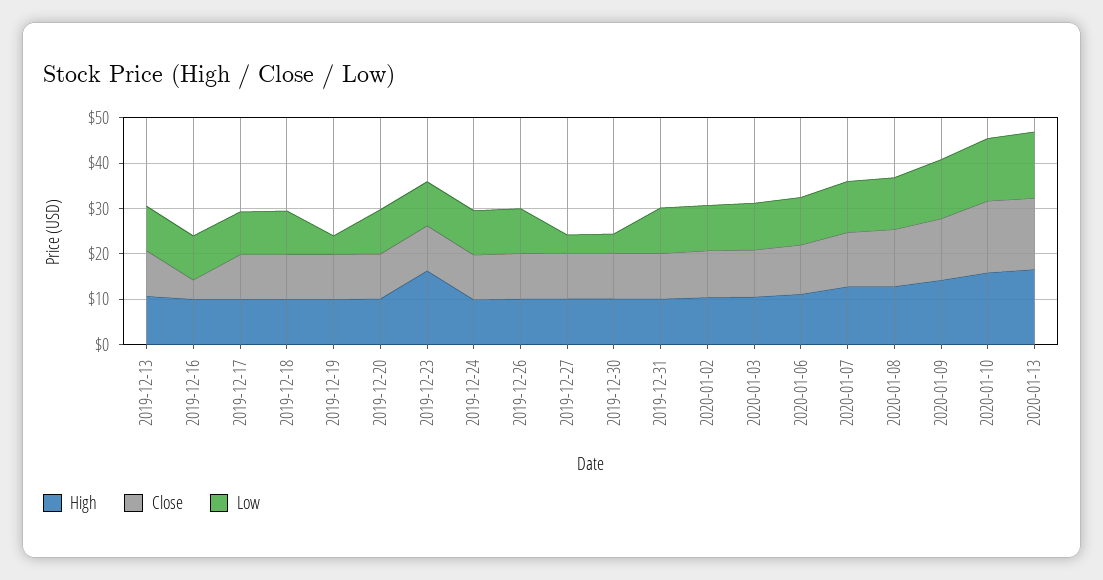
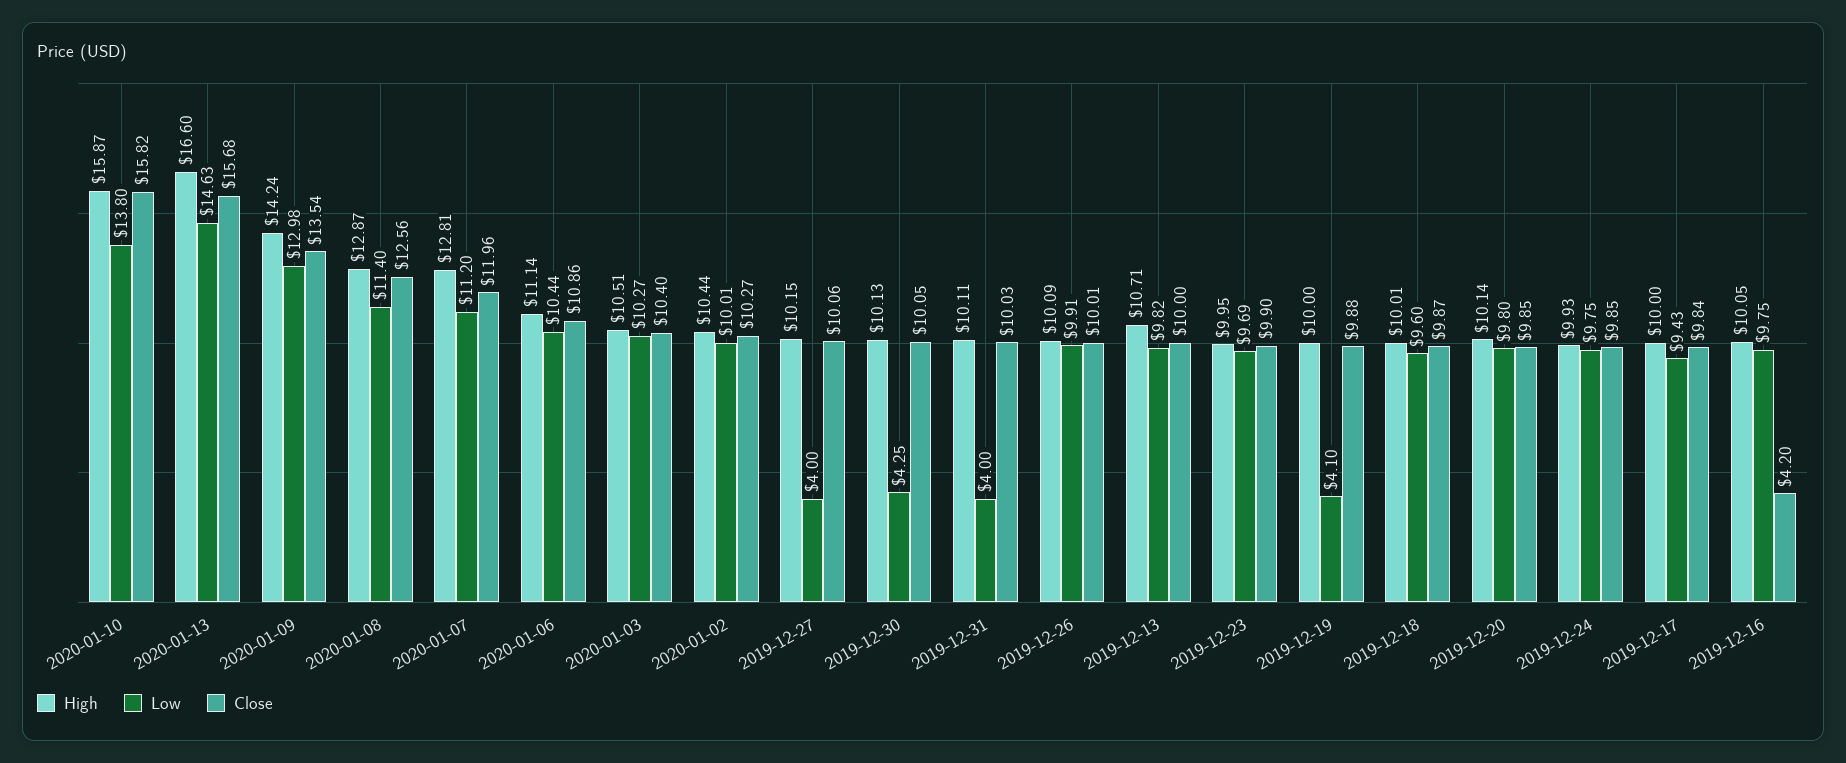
High, 2019-12-23: 16 -> 9.95
Low, 2019-12-31: 10 -> 4

